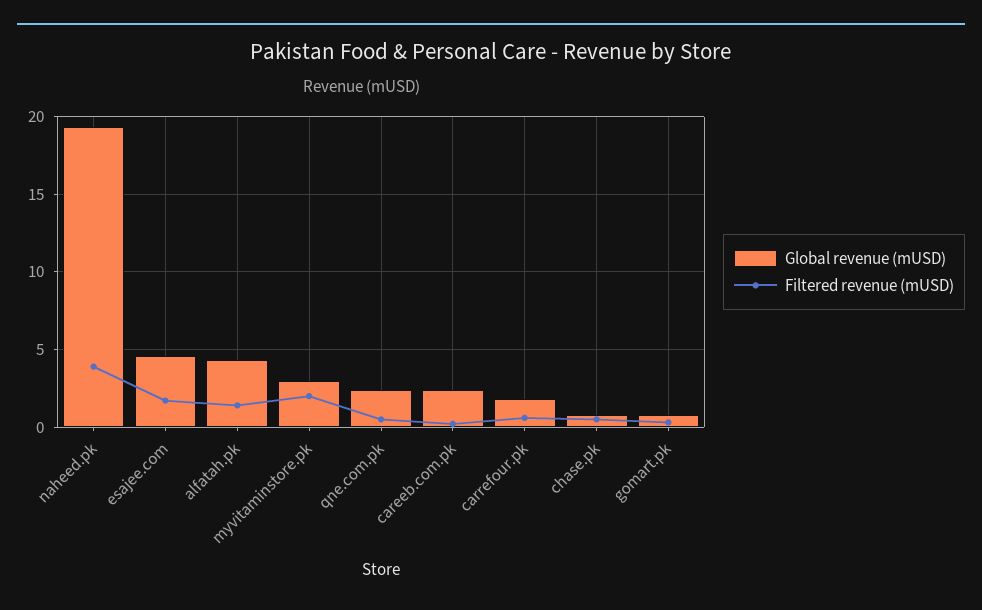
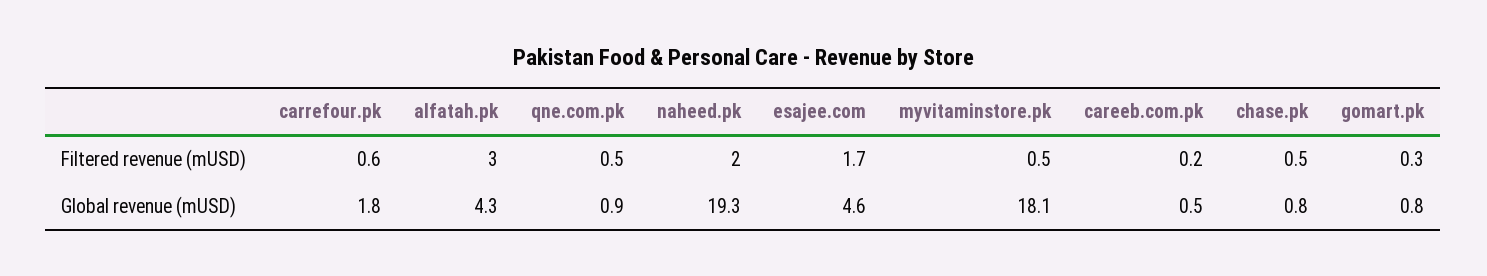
Filtered revenue (mUSD), naheed.pk: 4 -> 2
Filtered revenue (mUSD), alfatah.pk: 1.5 -> 3
Global revenue (mUSD), myvitaminstore.pk: 3 -> 18.1
Filtered revenue (mUSD), myvitaminstore.pk: 2 -> 0.5
Global revenue (mUSD), qne.com.pk: 2.5 -> 0.9
Global revenue (mUSD), careeb.com.pk: 2.5 -> 0.5

